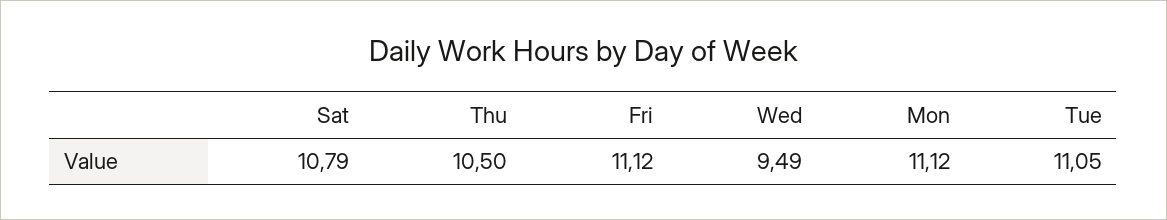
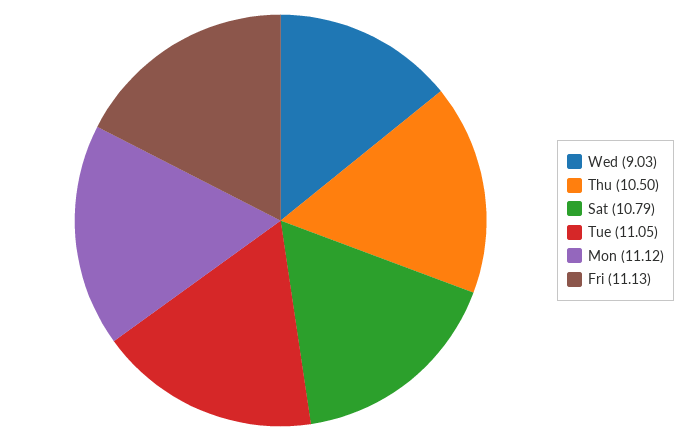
Fri: 11.12 -> 11.13
Wed: 9.49 -> 9.03

